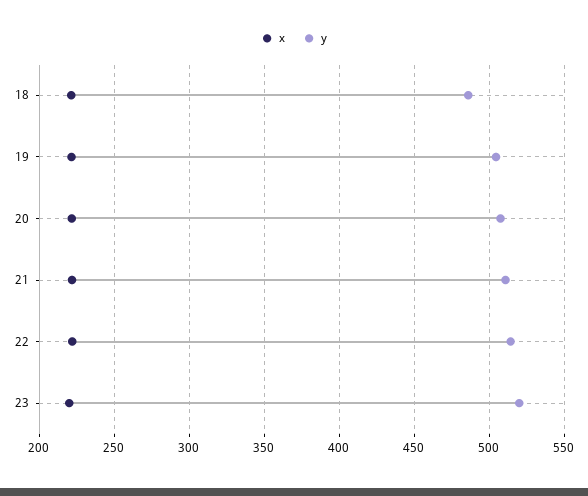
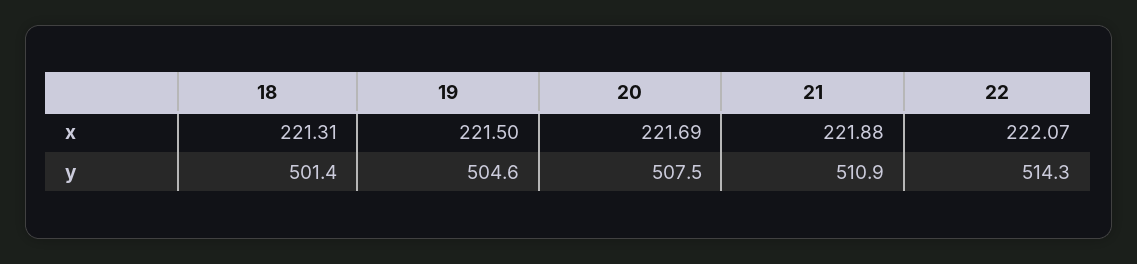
y, 18: 485 -> 501.4
x, 23: 220 -> none
y, 23: 520 -> none

